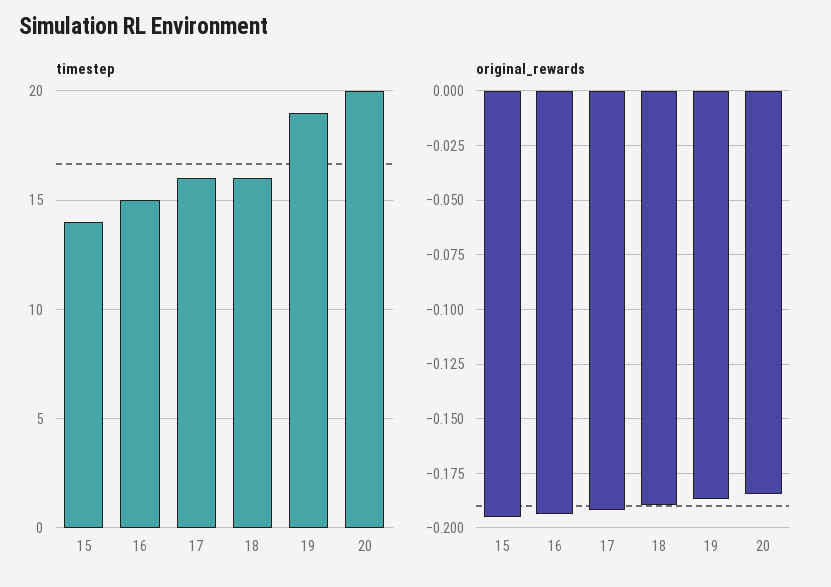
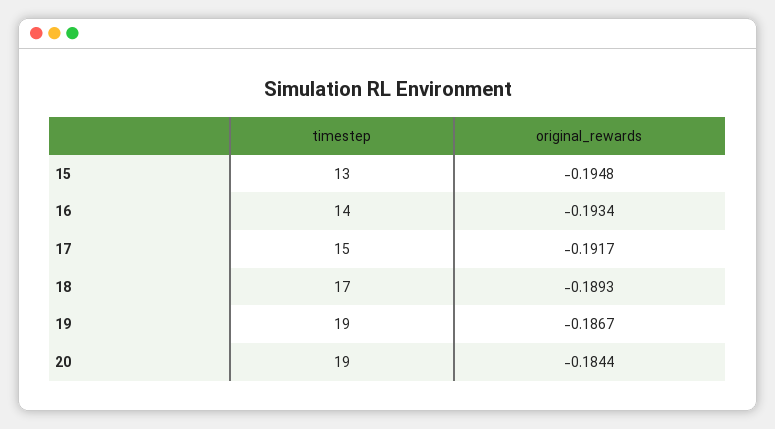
timestep, 15: 14 -> 13
timestep, 16: 15 -> 14
timestep, 17: 16 -> 15
timestep, 18: 16 -> 17
timestep, 20: 20 -> 19

